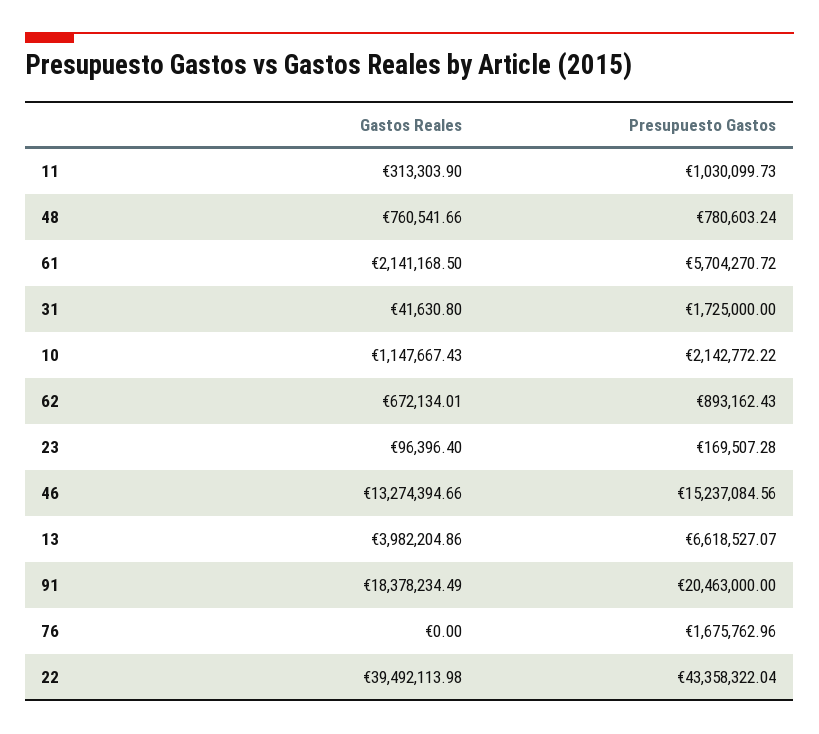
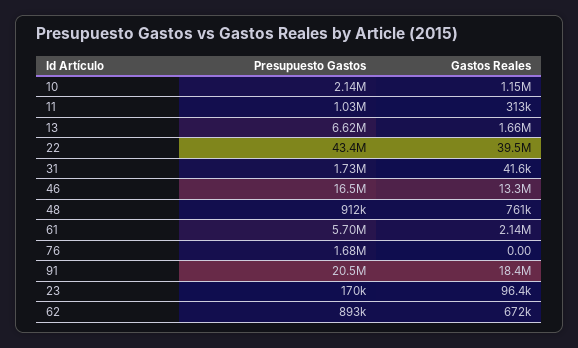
Presupuesto Gastos, 48: 780603.24 -> 912000
Presupuesto Gastos, 46: 15237084.56 -> 16500000
Gastos Reales, 13: 3982204.86 -> 1660000

